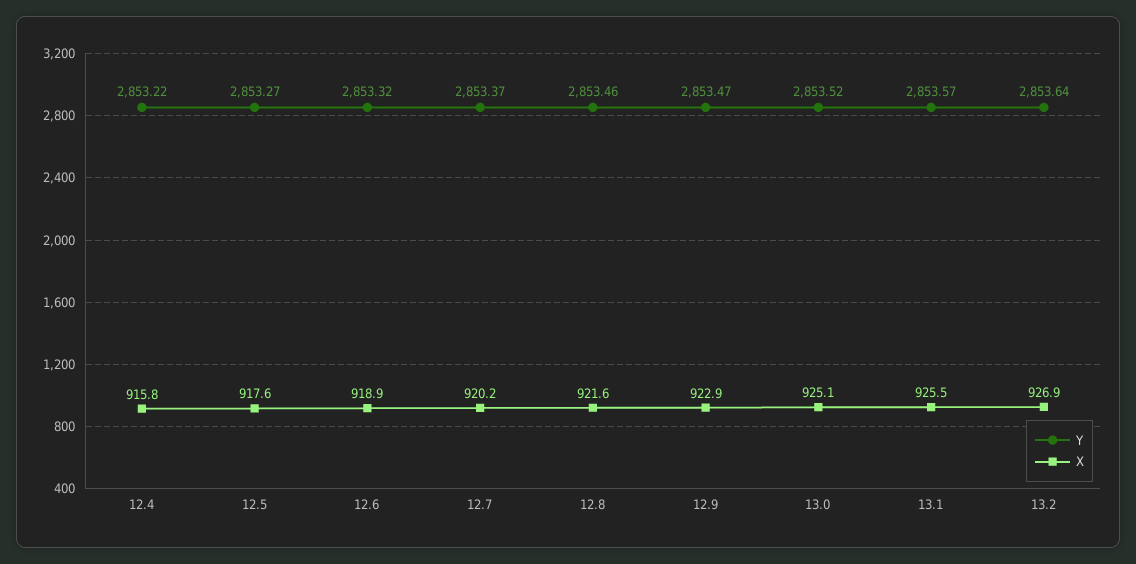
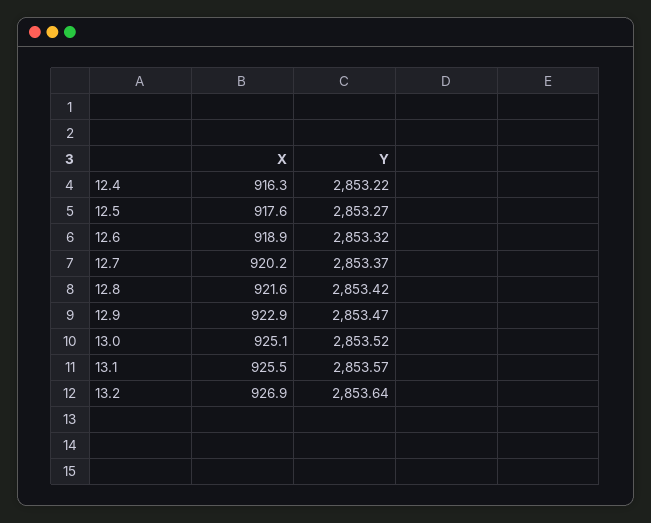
X, 12.4: 915.8 -> 916.3
Y, 12.8: 2853.46 -> 2853.42

